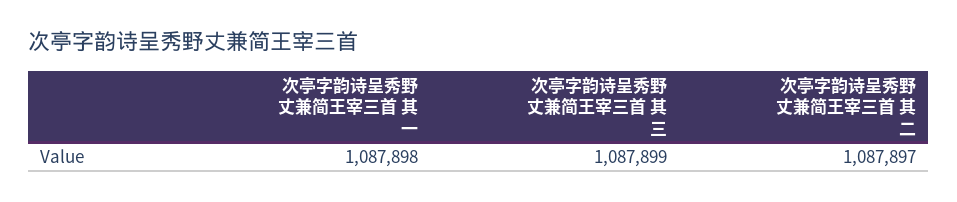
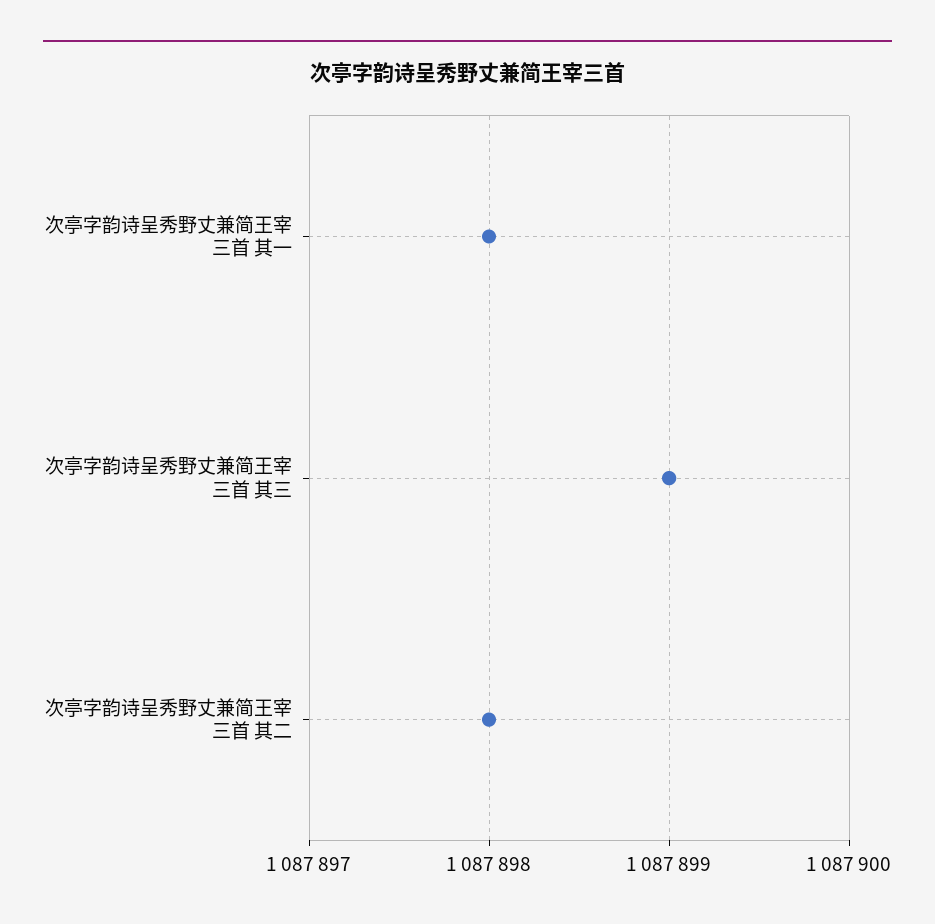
次亭字韵诗呈秀野丈兼简王宰三首 其二: 1087897 -> 1087898

